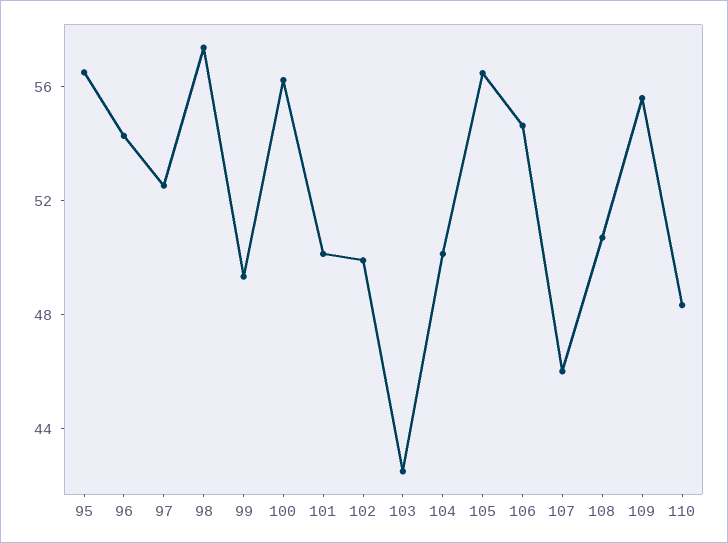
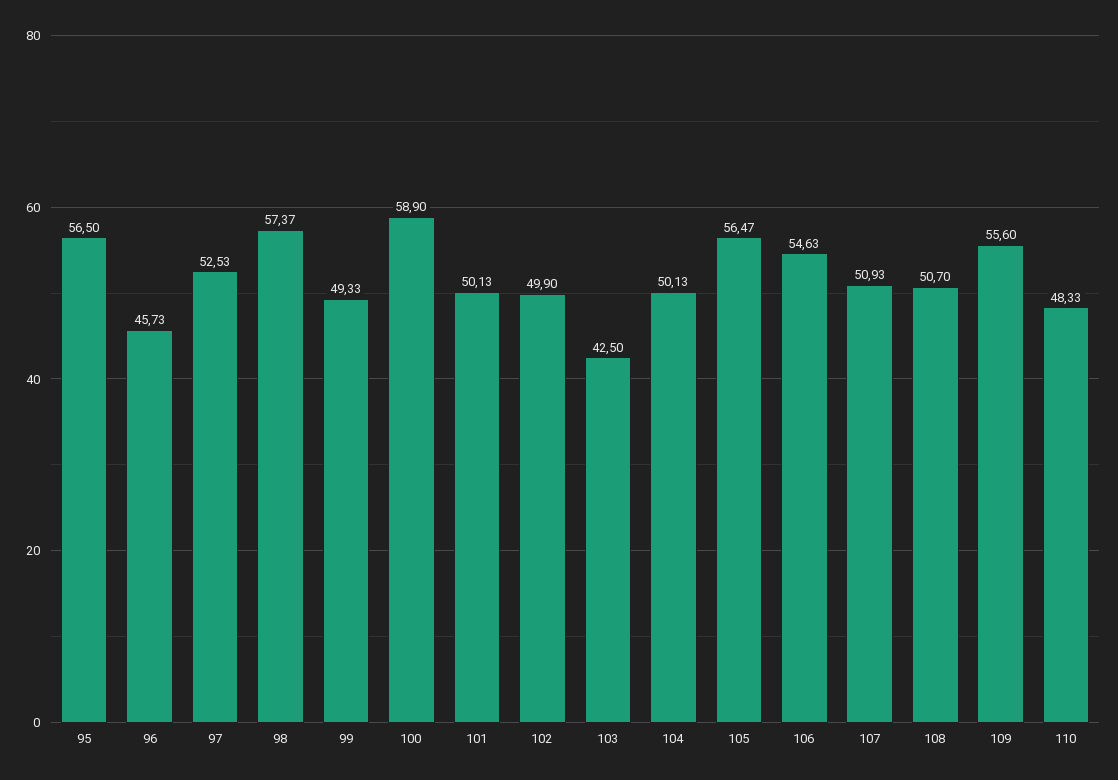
96: 54 -> 45.73
100: 56 -> 58.9
107: 46 -> 50.93

